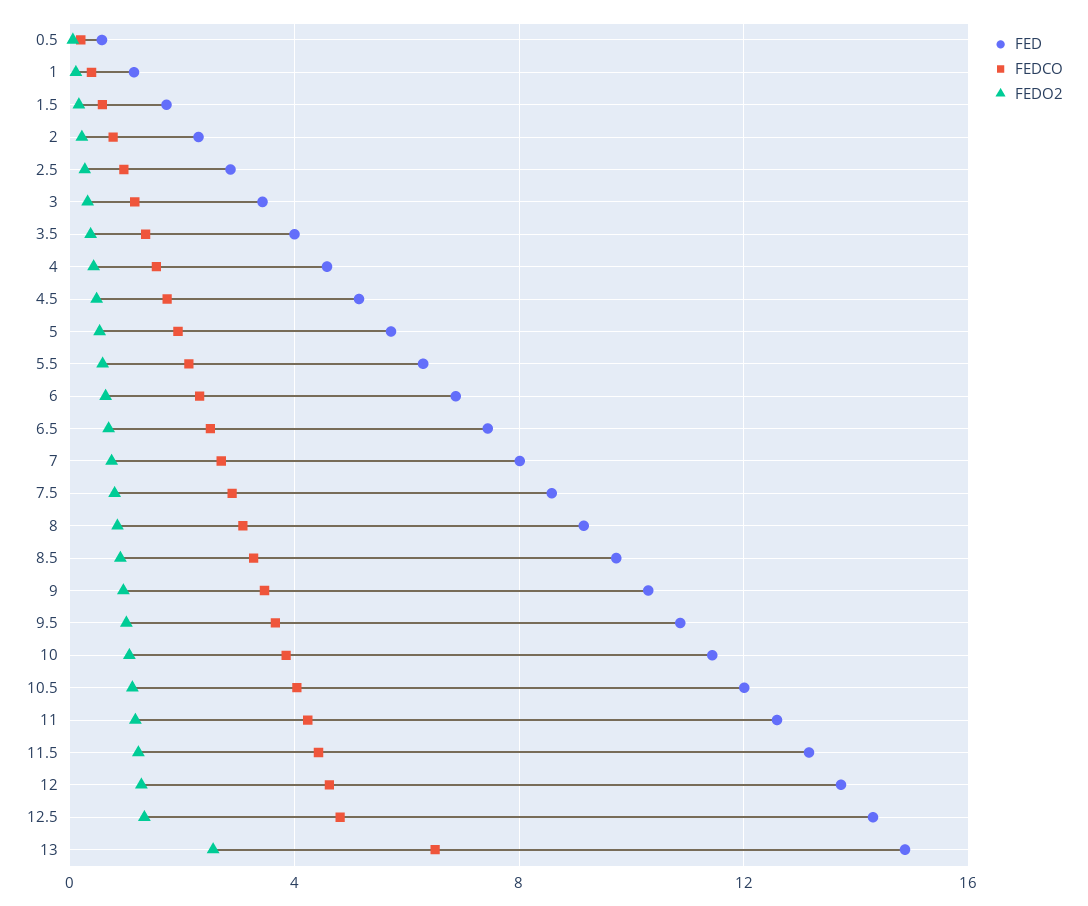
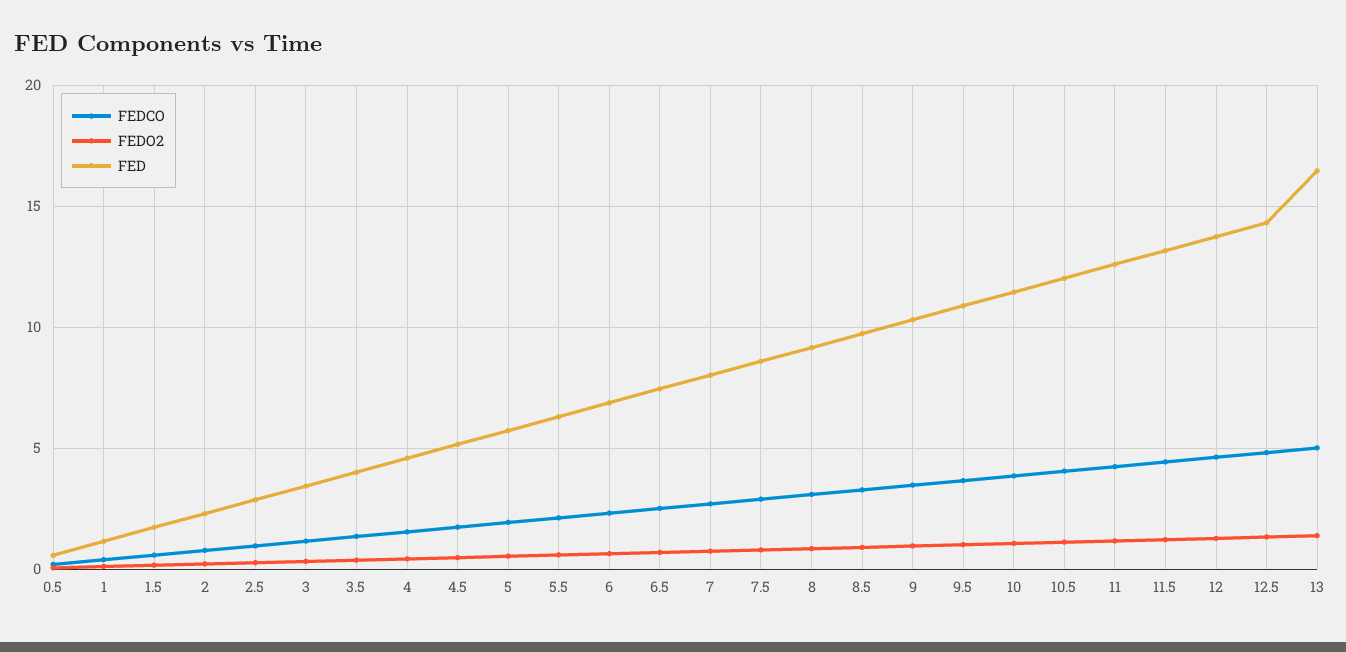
FED, 13: 15 -> 16.5
FEDCO, 13: 6.5 -> 5
FEDO2, 13: 2.5 -> 1.5

